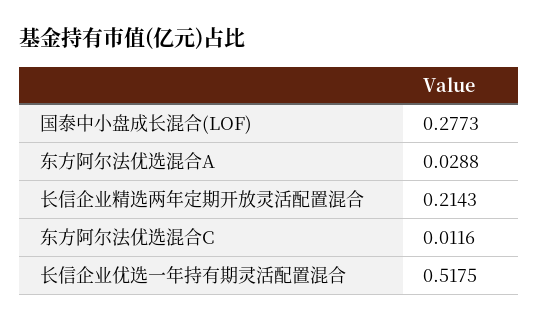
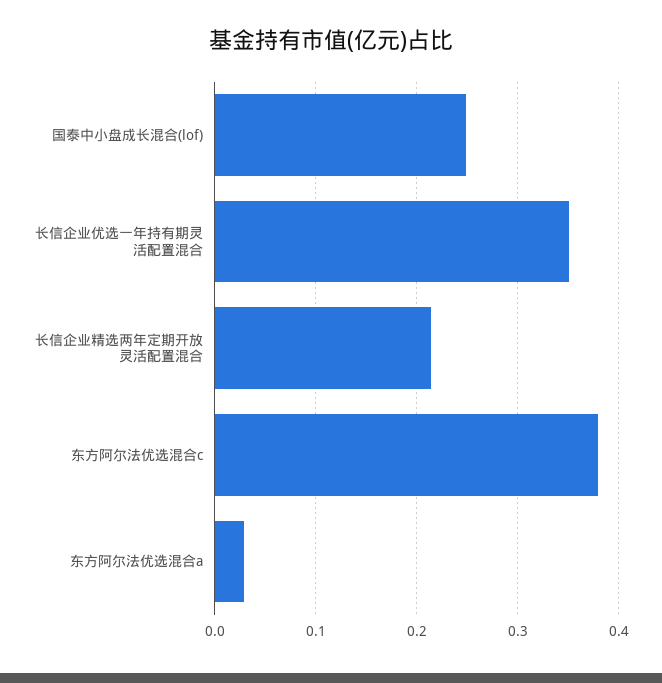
国泰中小盘成长混合(LOF): 0.2773 -> 0.25
东方阿尔法优选混合C: 0.0116 -> 0.38
长信企业优选一年持有期灵活配置混合: 0.5175 -> 0.35

